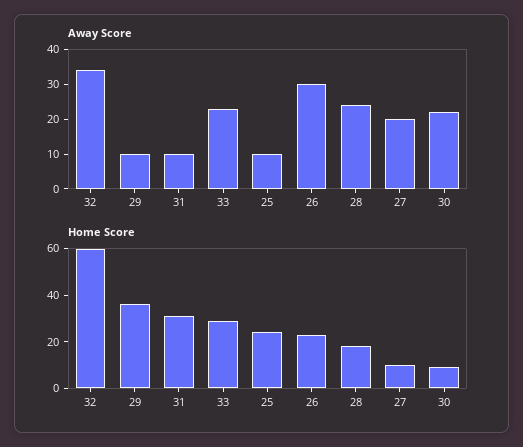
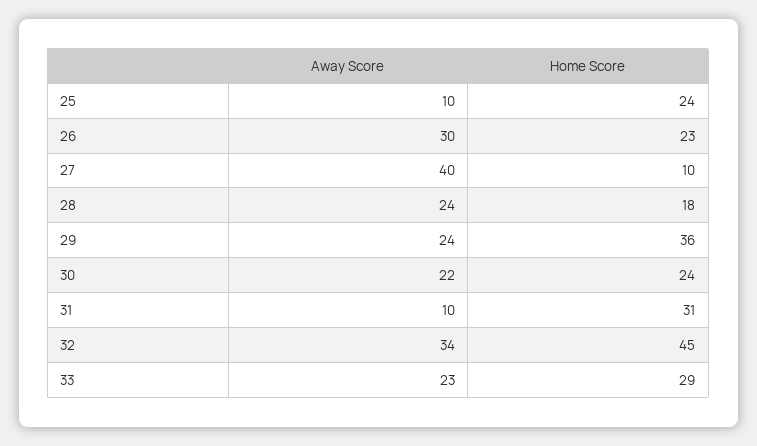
Away Score, 29: 10 -> 24
Away Score, 27: 20 -> 40
Home Score, 32: 60 -> 45
Home Score, 30: 10 -> 24

